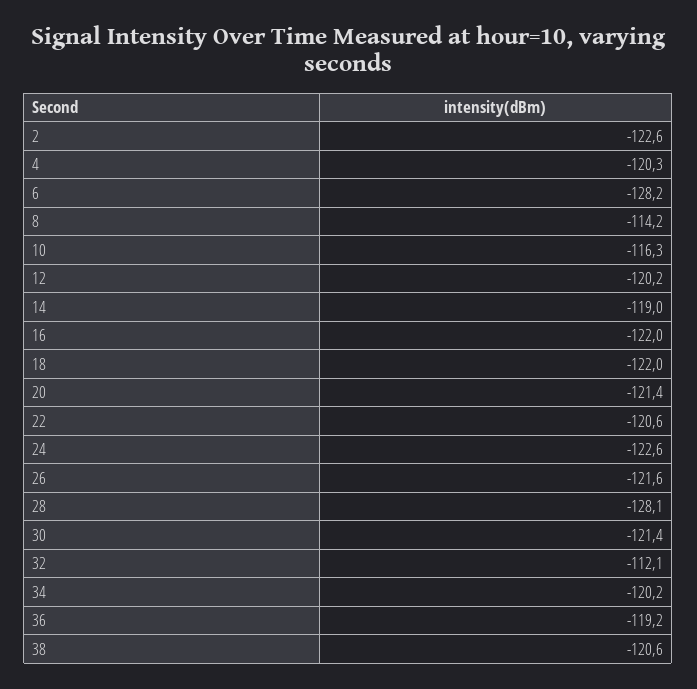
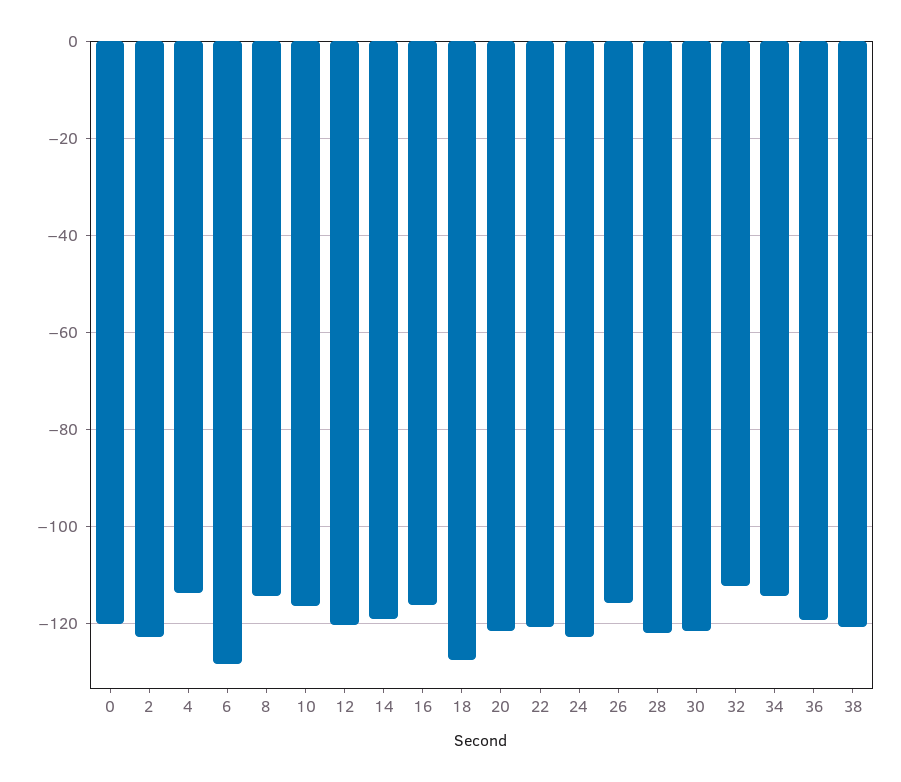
4: -120.3 -> -114
16: -122 -> -116
18: -122 -> -128
26: -121.6 -> -116
28: -128.1 -> -122
34: -120.2 -> -114
0: none -> -120

